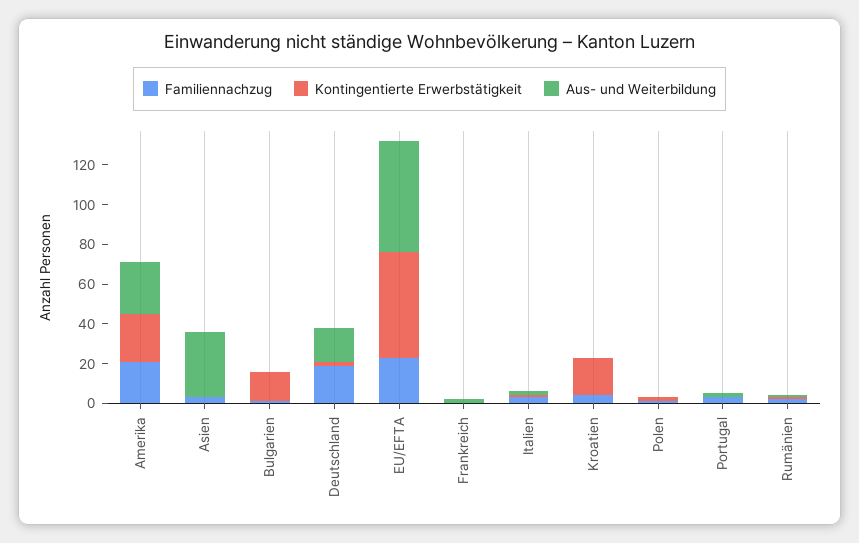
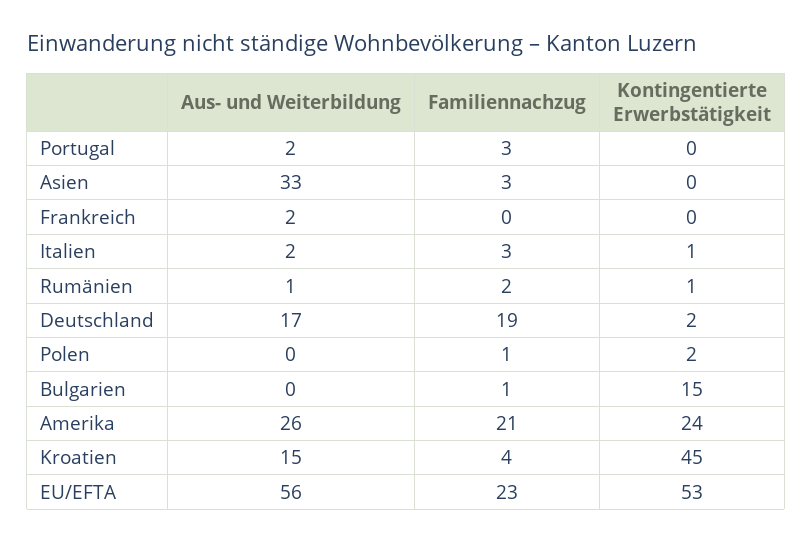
Kontingentierte Erwerbstätigkeit, Kroatien: 20 -> 45
Aus- und Weiterbildung, Kroatien: 0 -> 15

